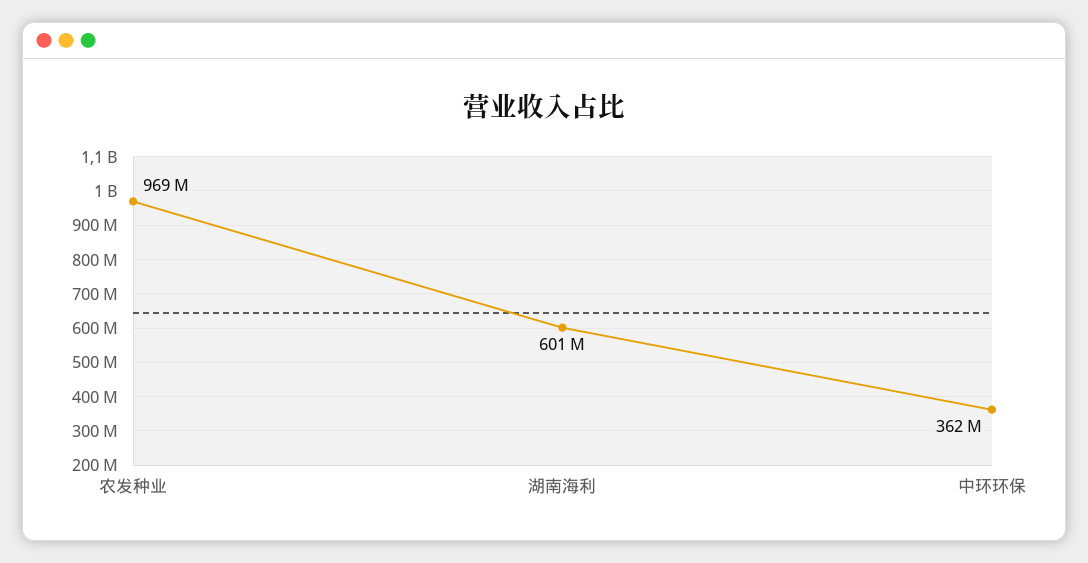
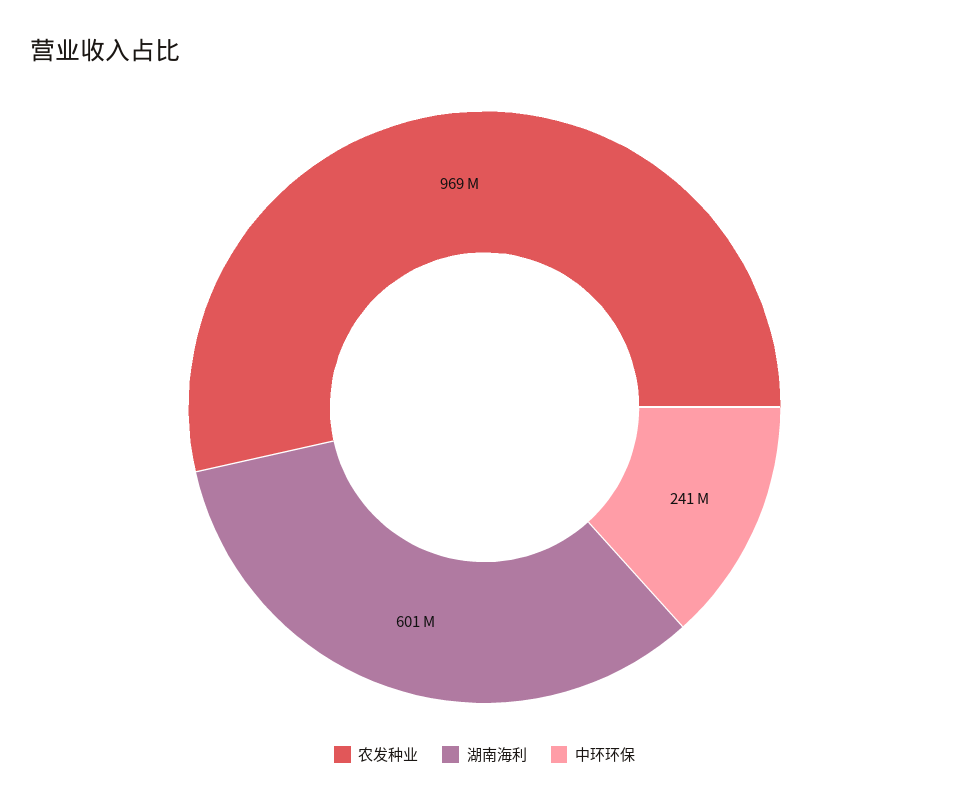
中环环保: 362000000 -> 241000000

